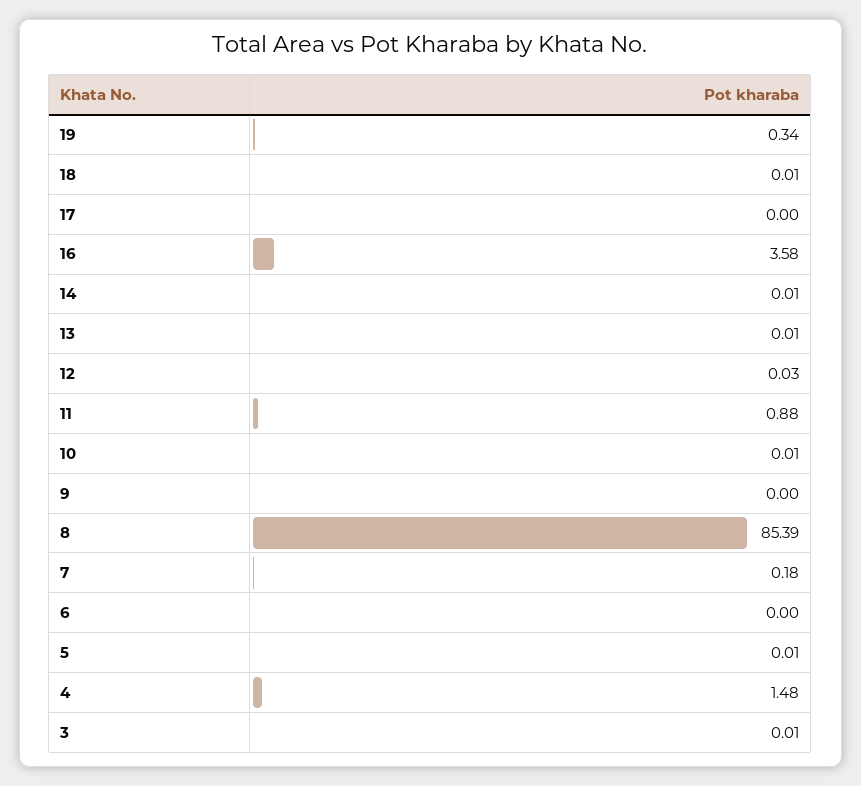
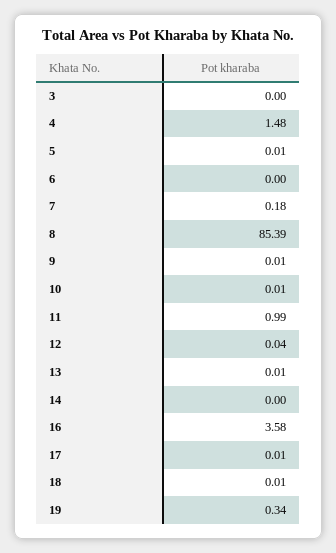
17: 0 -> 0.01
14: 0.01 -> 0
12: 0.03 -> 0.04
11: 0.88 -> 0.99
9: 0 -> 0.01
3: 0.01 -> 0

